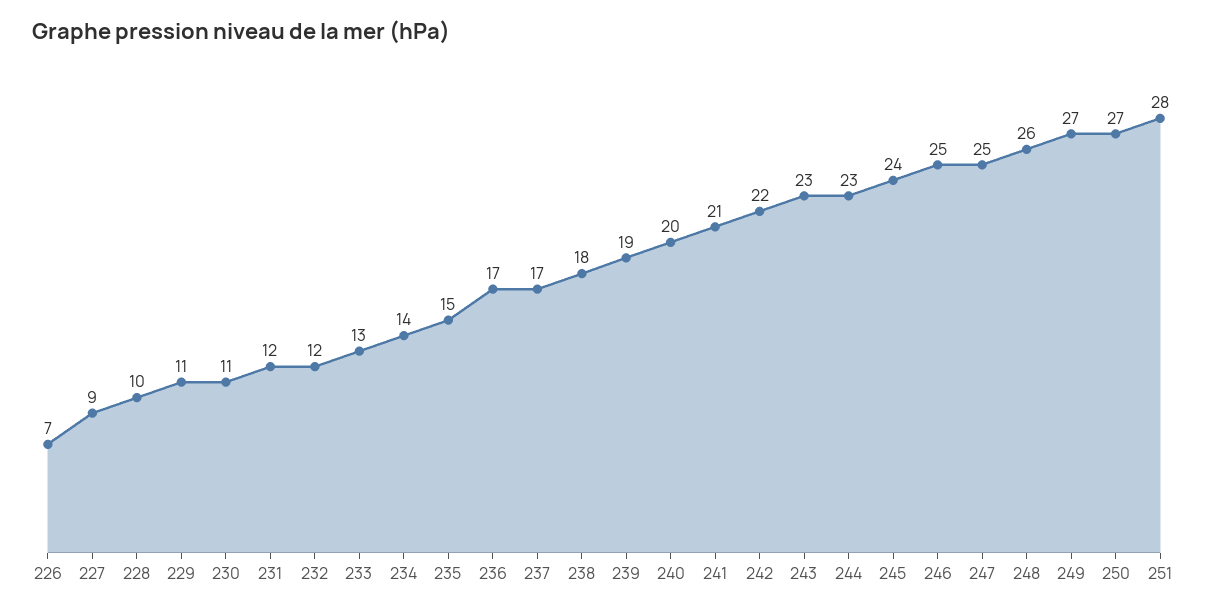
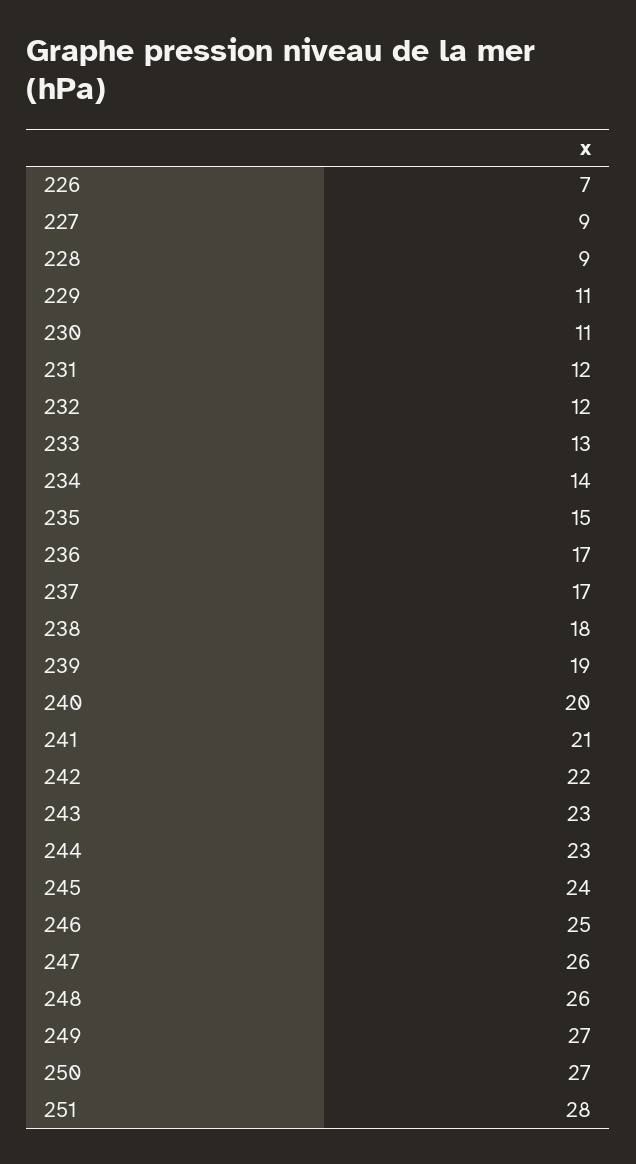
228: 10 -> 9
247: 25 -> 26

